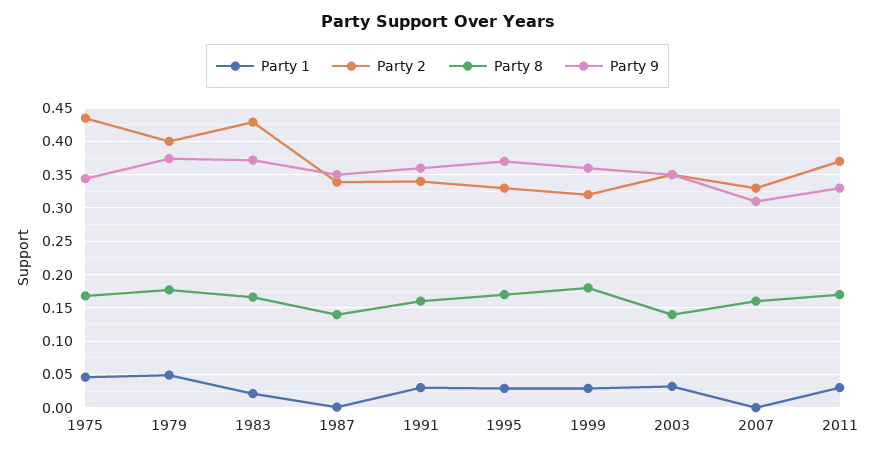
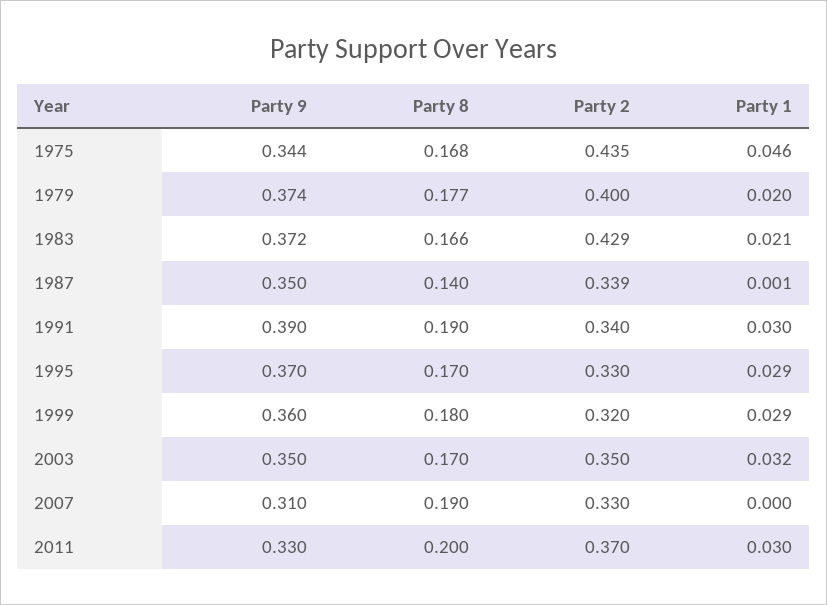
Party 1, 1979: 0.05 -> 0.02
Party 8, 1991: 0.16 -> 0.19
Party 9, 1991: 0.36 -> 0.39
Party 8, 2003: 0.14 -> 0.17
Party 8, 2007: 0.16 -> 0.19
Party 8, 2011: 0.17 -> 0.2

